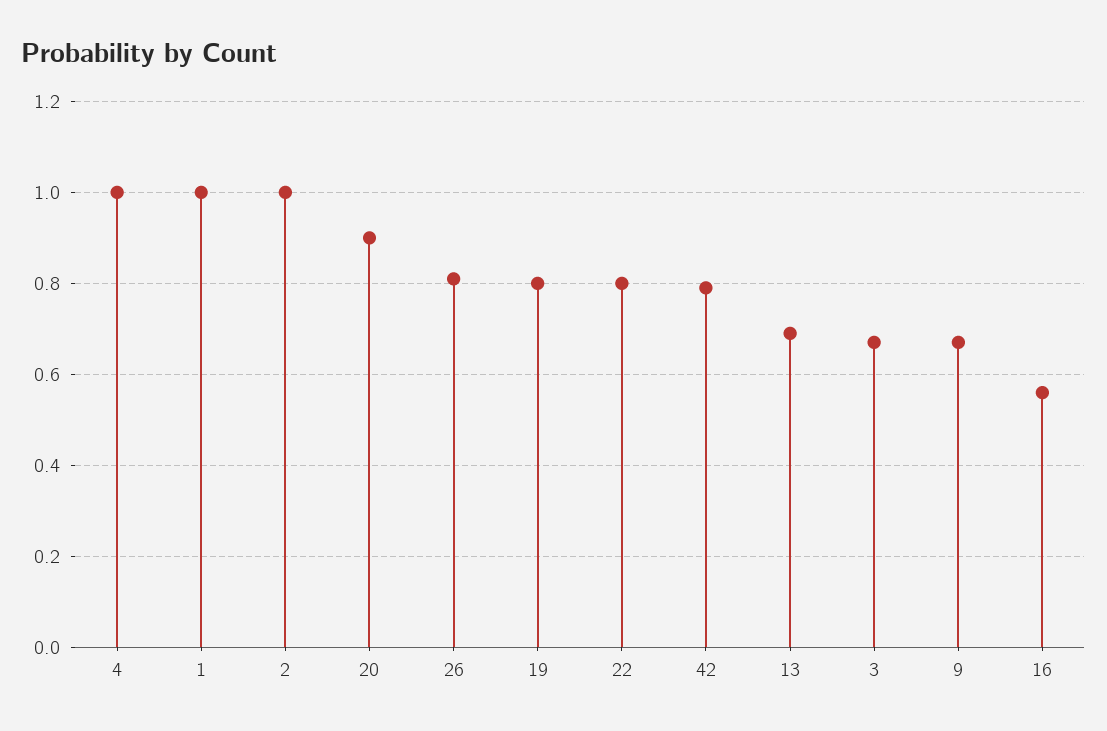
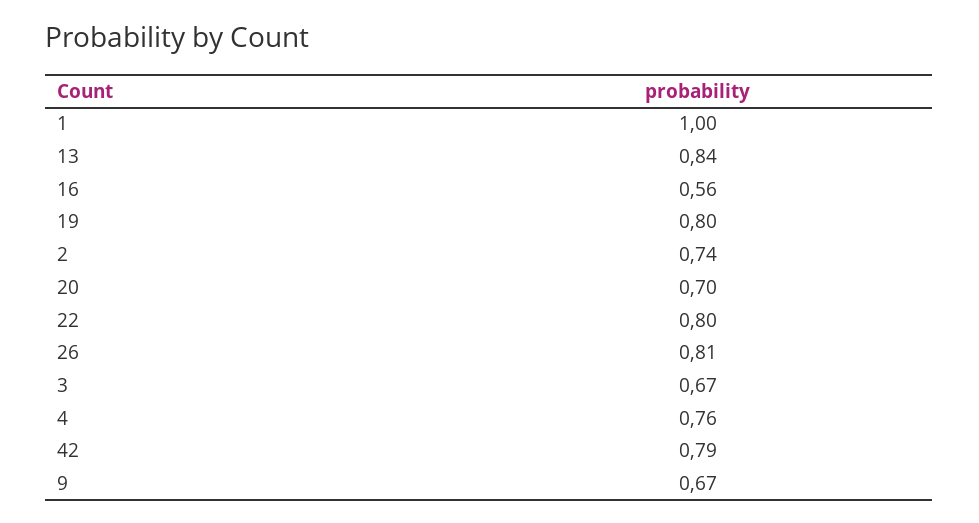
4: 1 -> 0.76
2: 1 -> 0.74
20: 0.9 -> 0.7
13: 0.7 -> 0.84

